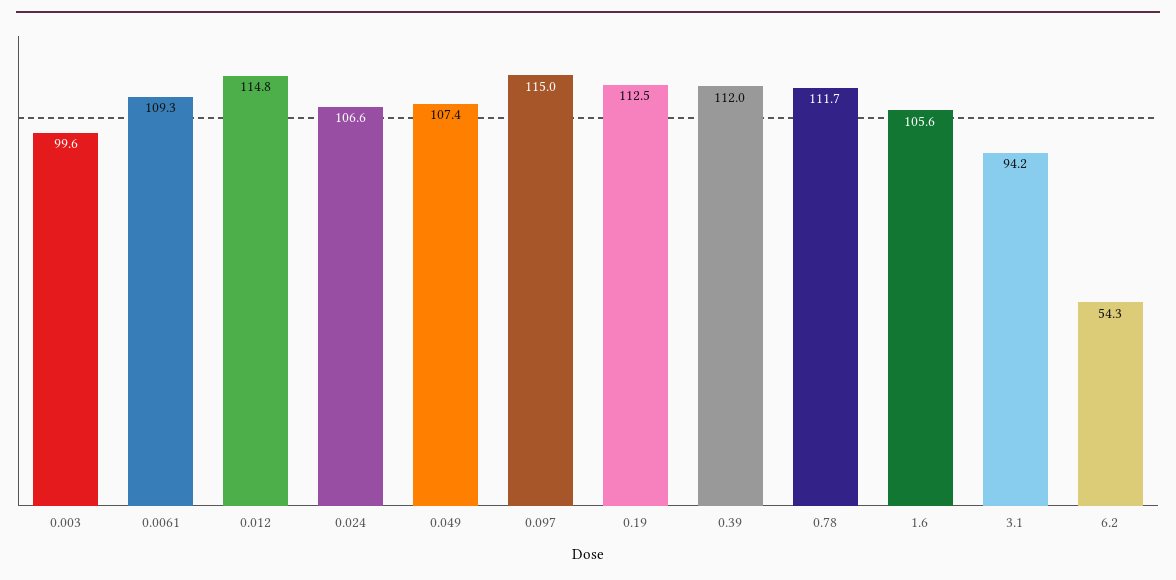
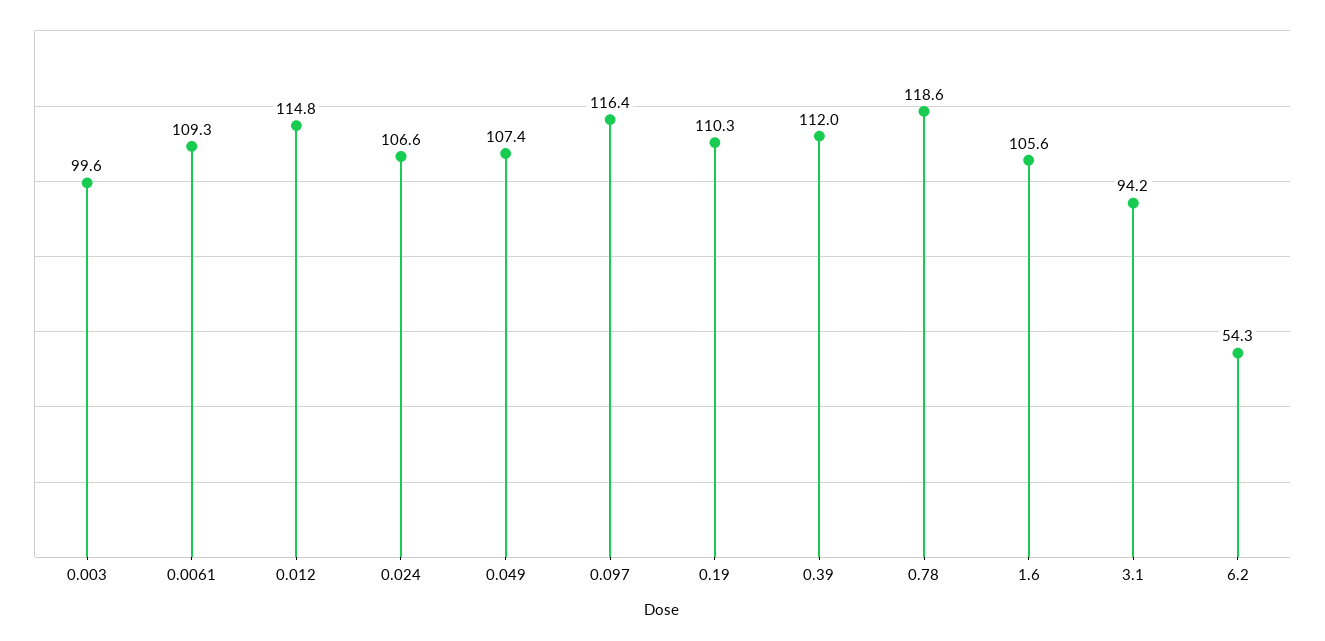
0.097: 115 -> 116.4
0.19: 112.5 -> 110.3
0.78: 111.7 -> 118.6

